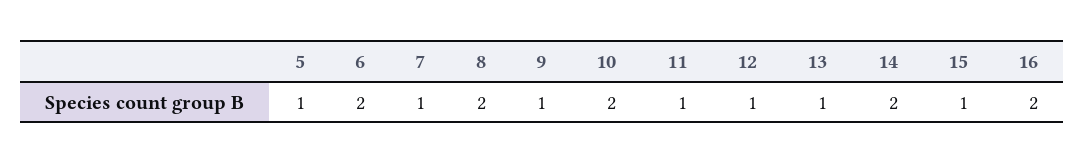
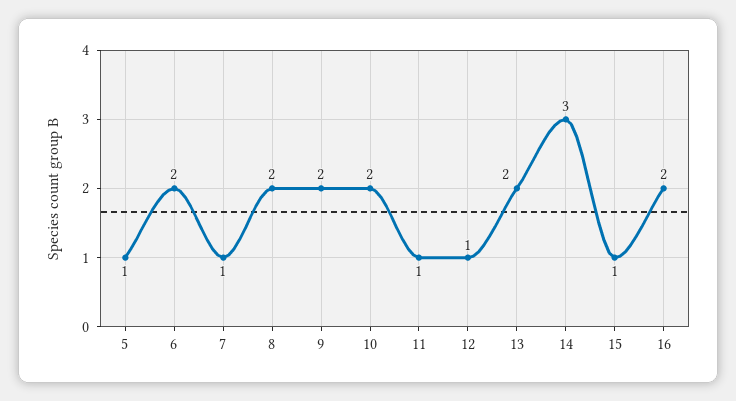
9: 1 -> 2
13: 1 -> 2
14: 2 -> 3

